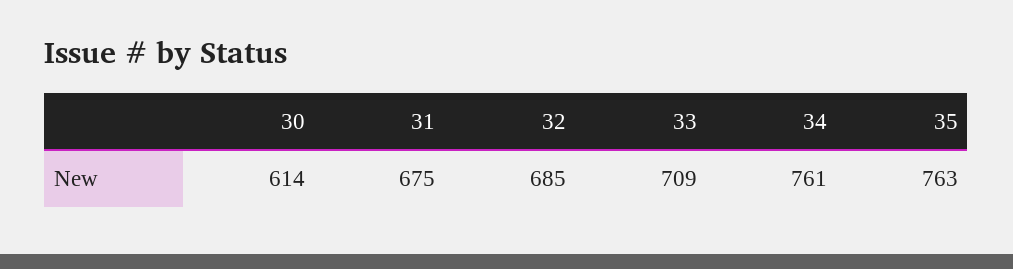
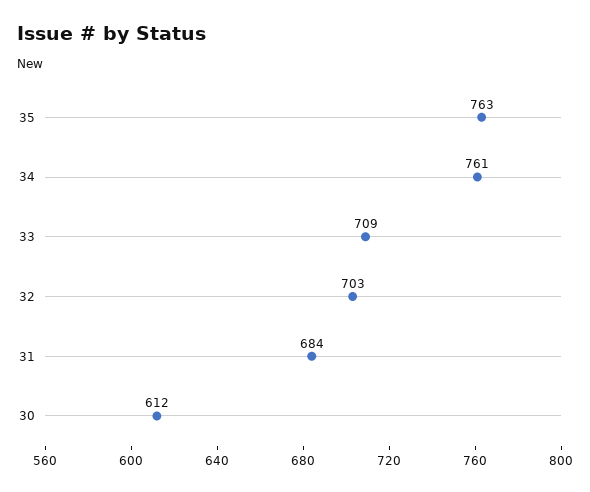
30: 614 -> 612
31: 675 -> 684
32: 685 -> 703

